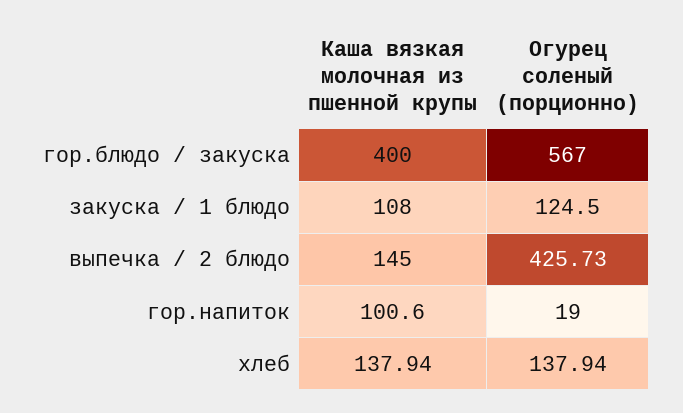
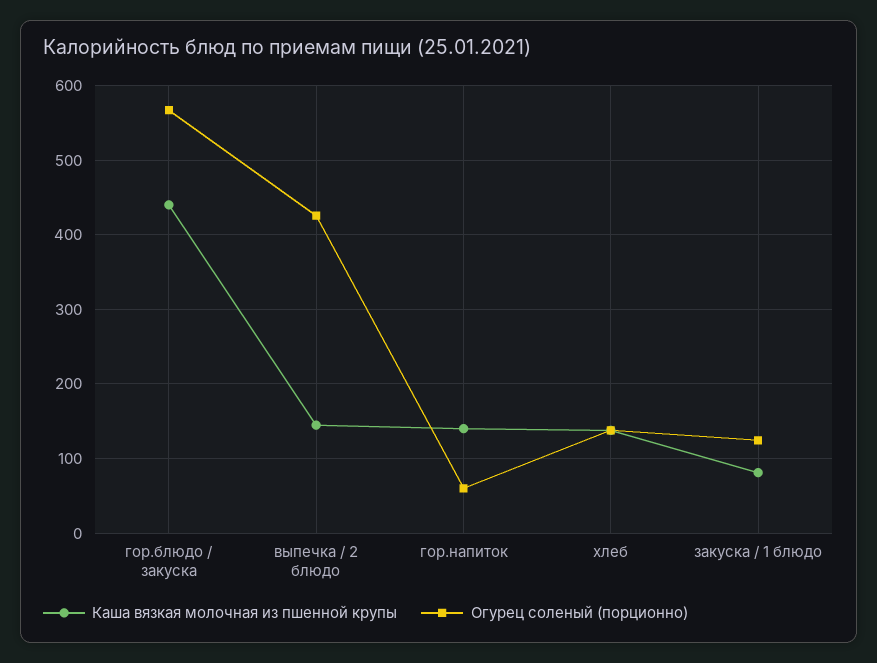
Каша вязкая молочная из пшенной крупы, гор.блюдо / закуска: 400 -> 440
Каша вязкая молочная из пшенной крупы, закуска / 1 блюдо: 108 -> 80
Каша вязкая молочная из пшенной крупы, гор.напиток: 100.6 -> 140
Огурец соленый (порционно), гор.напиток: 19 -> 60

